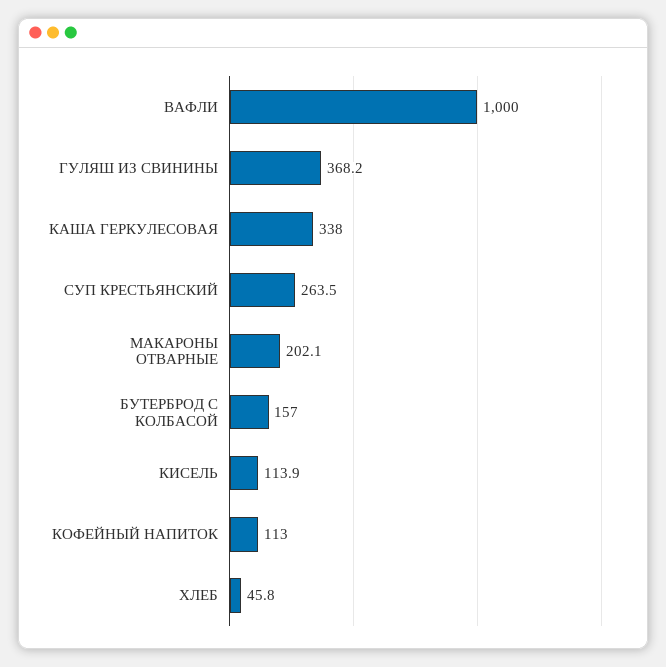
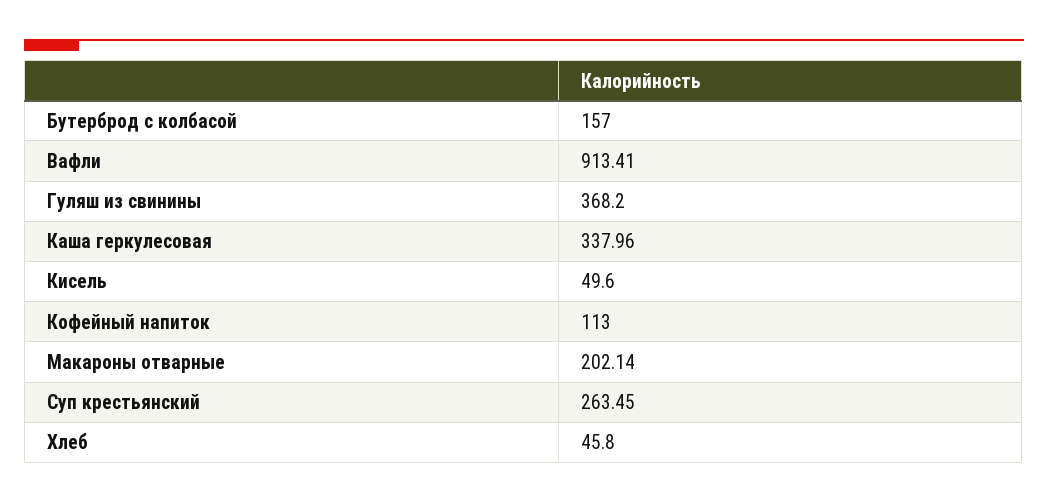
ВАФЛИ: 1000 -> 913.41
КИСЕЛЬ: 113.9 -> 49.6

